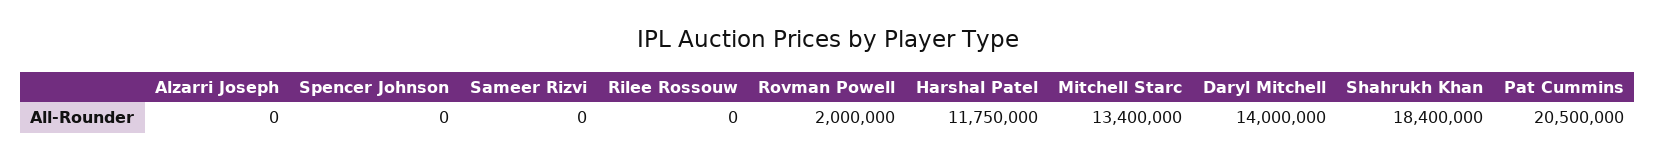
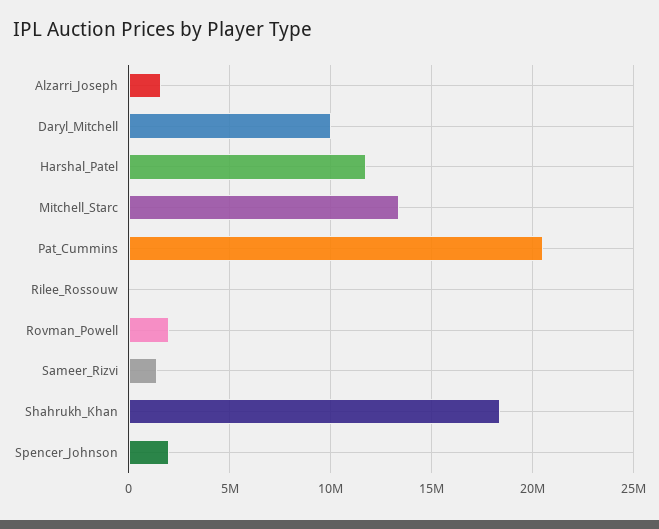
Alzarri Joseph: 0 -> 1500000
Spencer Johnson: 0 -> 2000000
Sameer Rizvi: 0 -> 1500000
Daryl Mitchell: 14000000 -> 10000000

